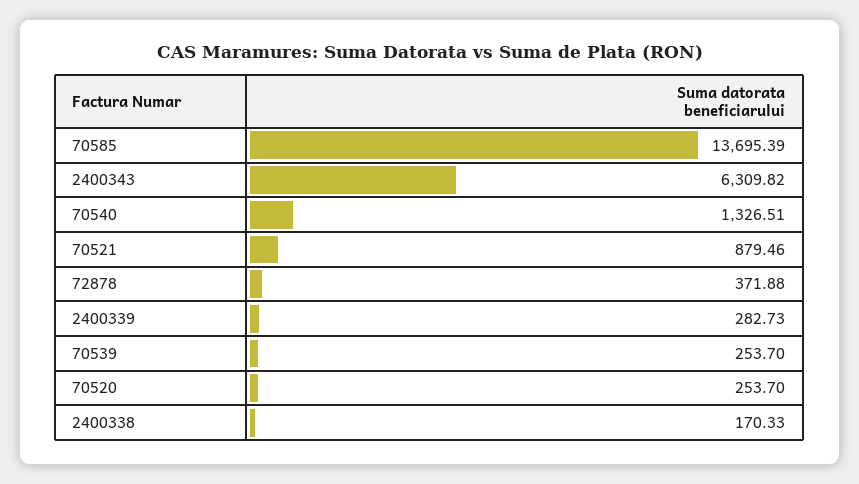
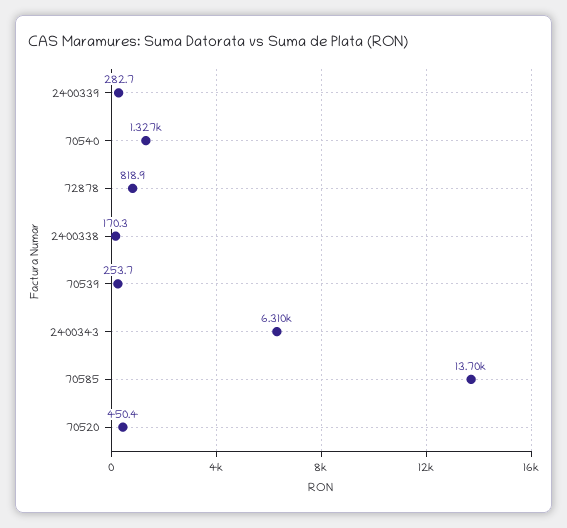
70521: 879.46 -> none
72878: 371.88 -> 818.9
70520: 253.7 -> 450.4

